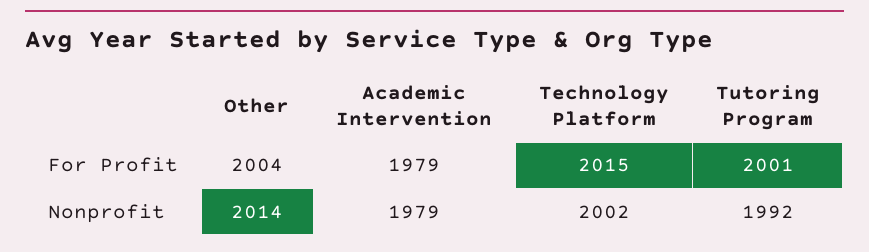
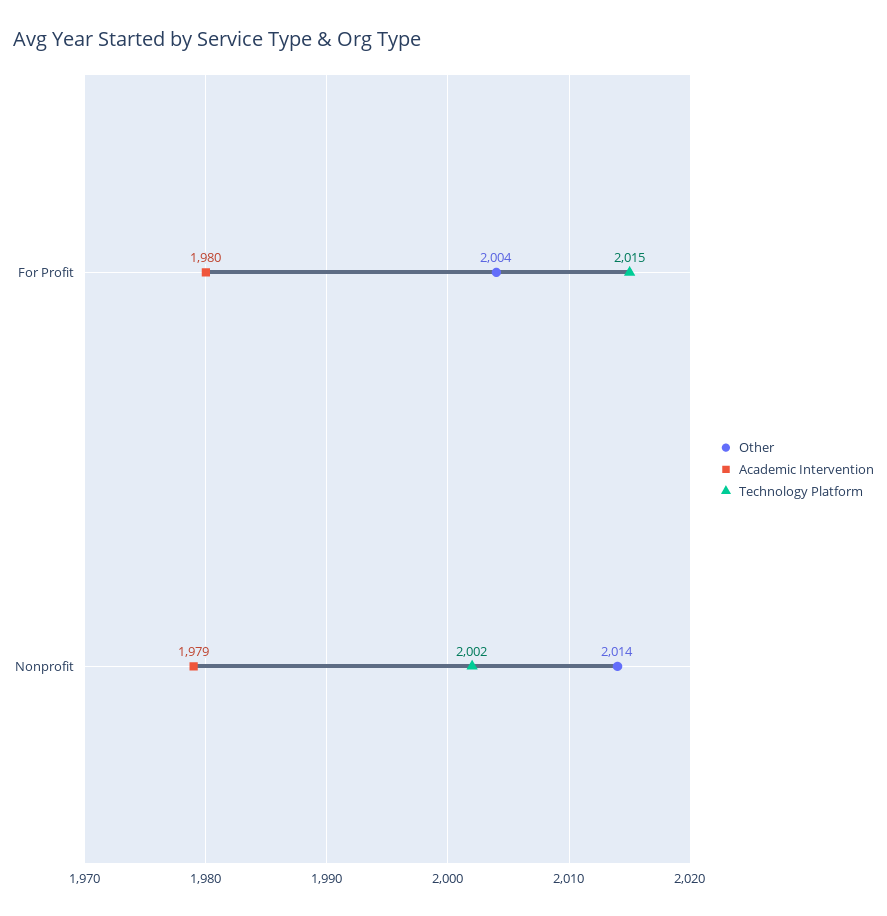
Academic Intervention, For Profit: 1979 -> 1980
Tutoring Program, For Profit: 2001 -> none
Tutoring Program, Nonprofit: 1992 -> none

